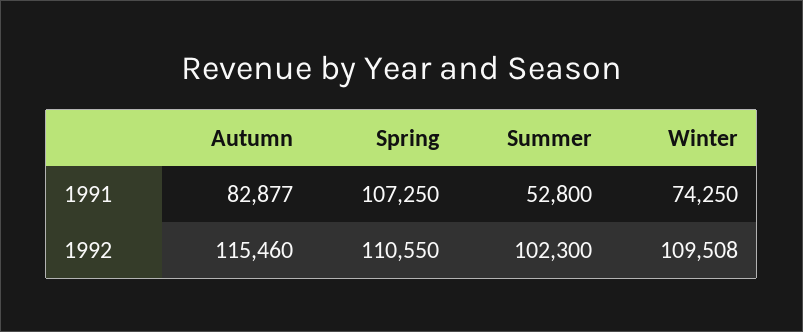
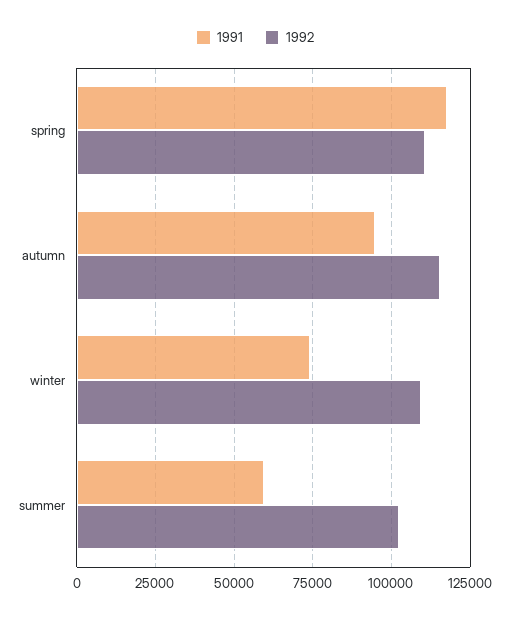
1991, Autumn: 82877 -> 95000
1991, Spring: 107250 -> 117500
1991, Summer: 52800 -> 60000

